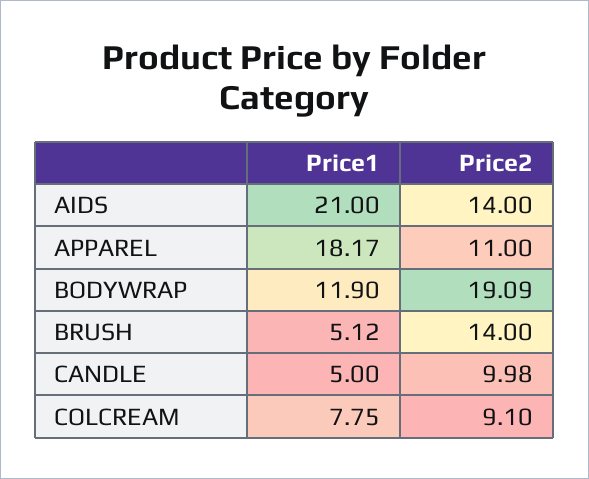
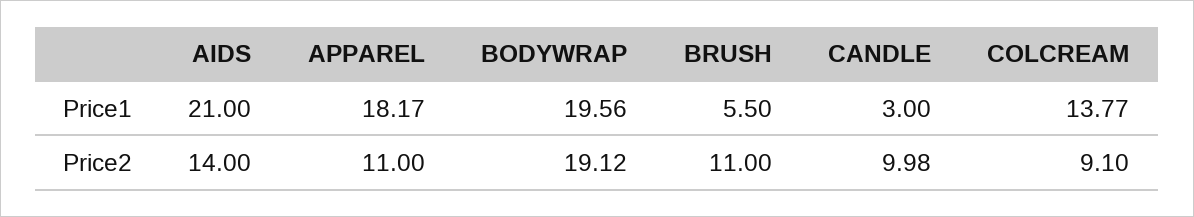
Price1, BODYWRAP: 11.9 -> 19.56
Price2, BODYWRAP: 19.09 -> 19.12
Price1, BRUSH: 5.12 -> 5.5
Price2, BRUSH: 14 -> 11
Price1, CANDLE: 5 -> 3
Price1, COLCREAM: 7.75 -> 13.77

